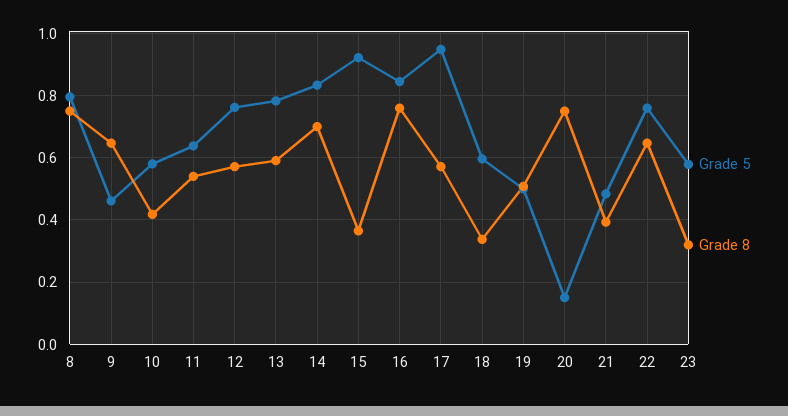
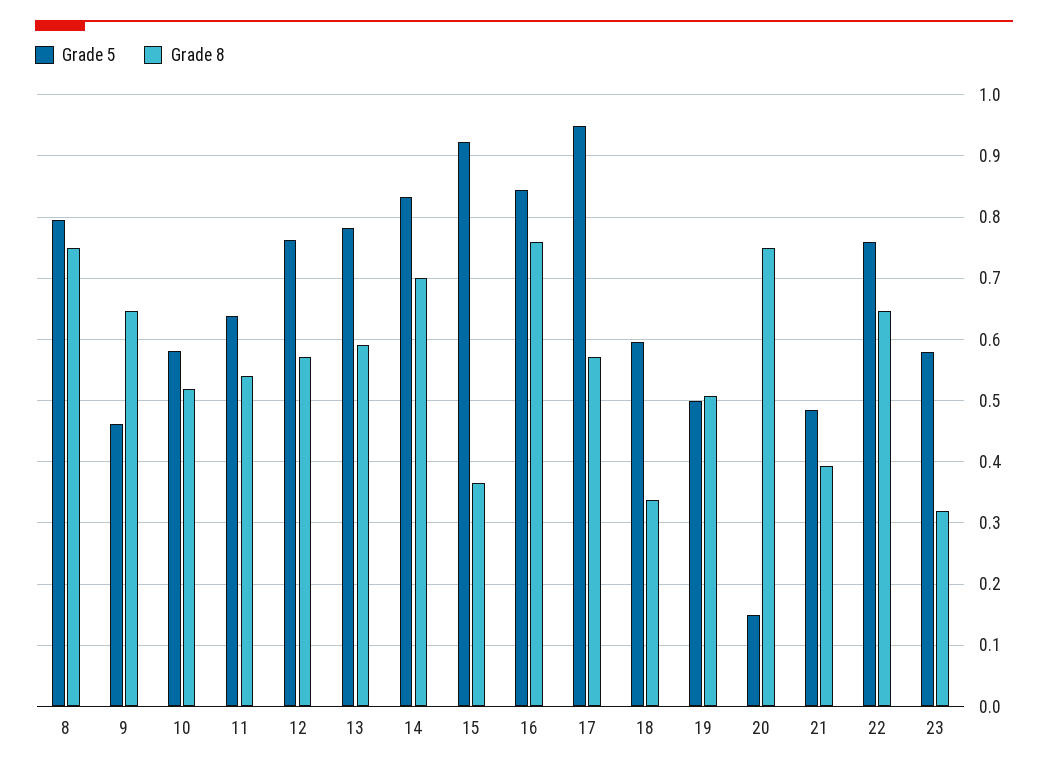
Grade 8, 10: 0.42 -> 0.52

